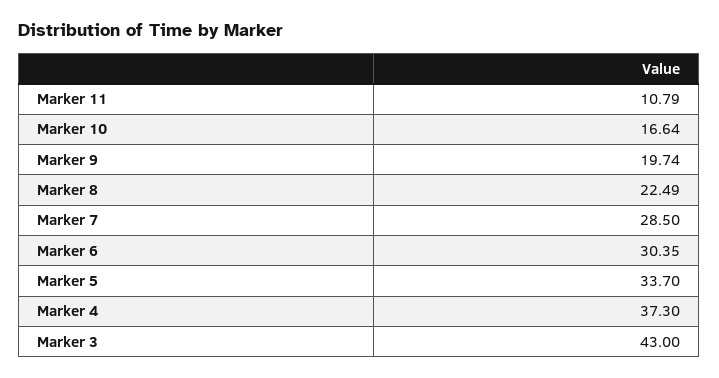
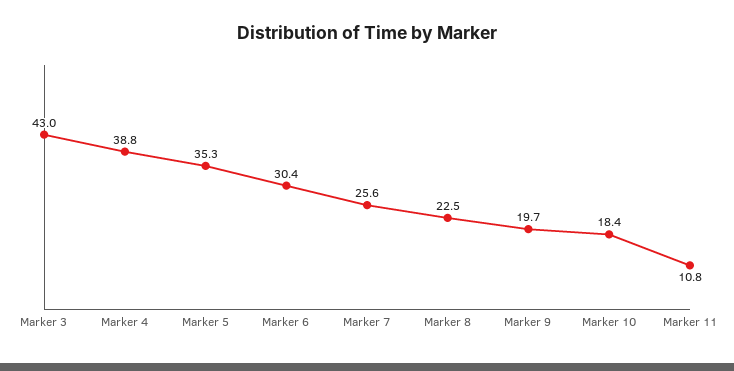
Marker 10: 16.64 -> 18.4
Marker 7: 28.5 -> 25.6
Marker 5: 33.7 -> 35.3
Marker 4: 37.3 -> 38.8

